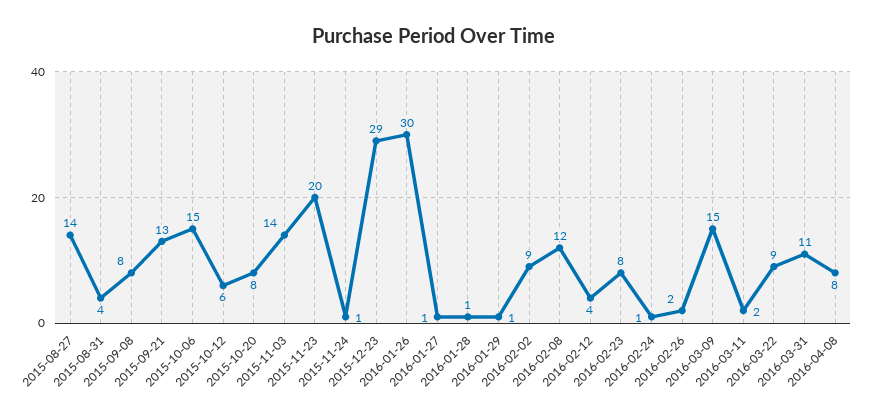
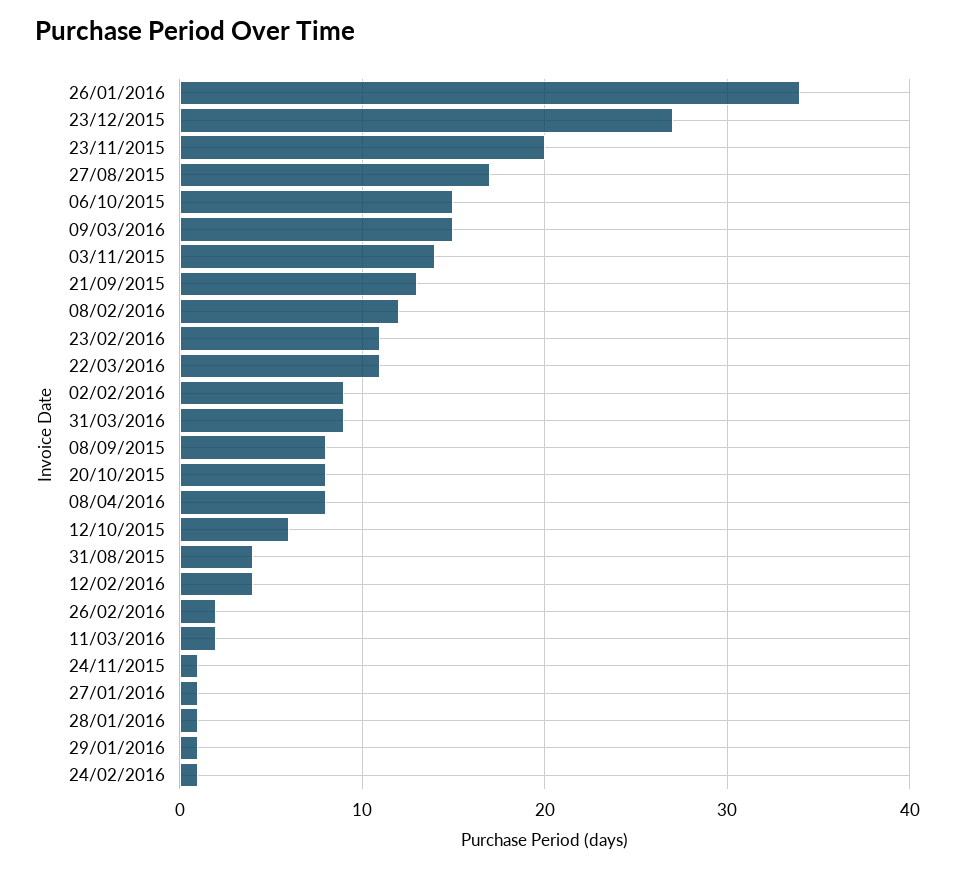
2015-08-27: 14 -> 17
2015-12-23: 29 -> 27
2016-01-26: 30 -> 34
2016-02-23: 8 -> 11
2016-03-22: 9 -> 11
2016-03-31: 11 -> 9

